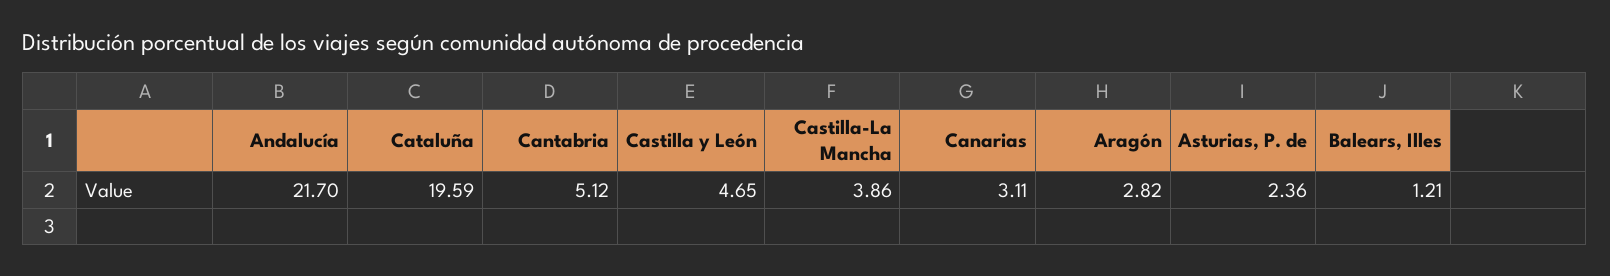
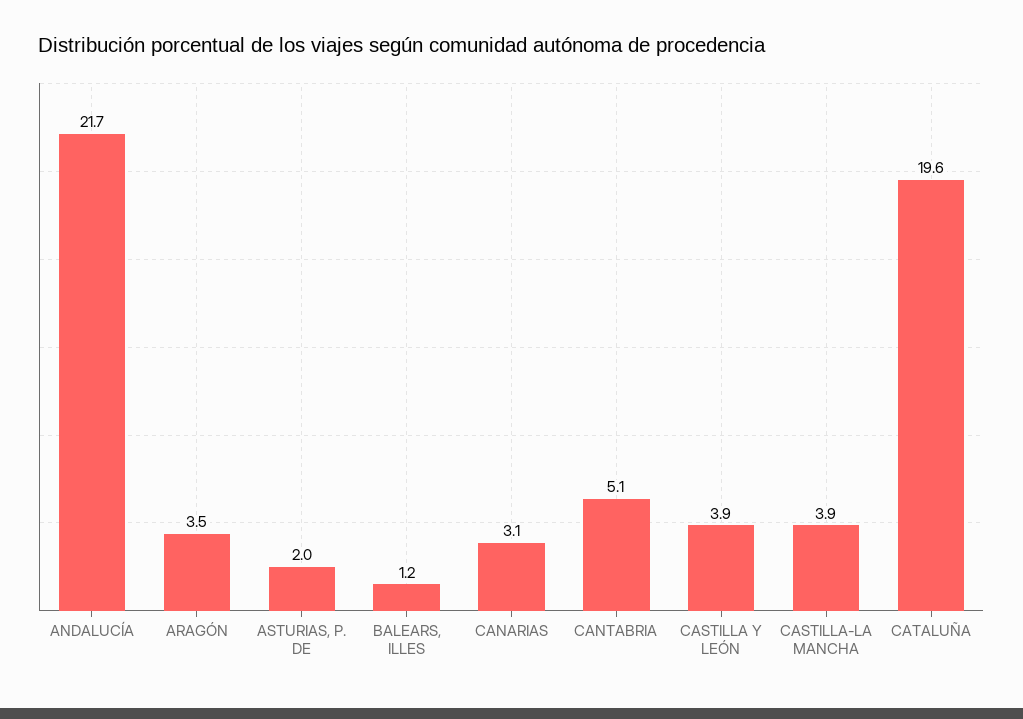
Castilla y León: 4.65 -> 3.9
Aragón: 2.82 -> 3.5
Asturias, P. de: 2.36 -> 2

